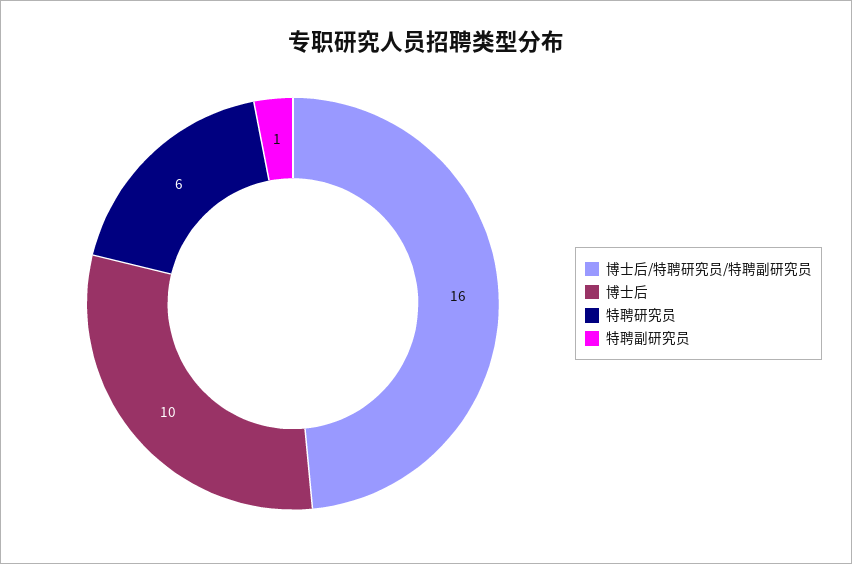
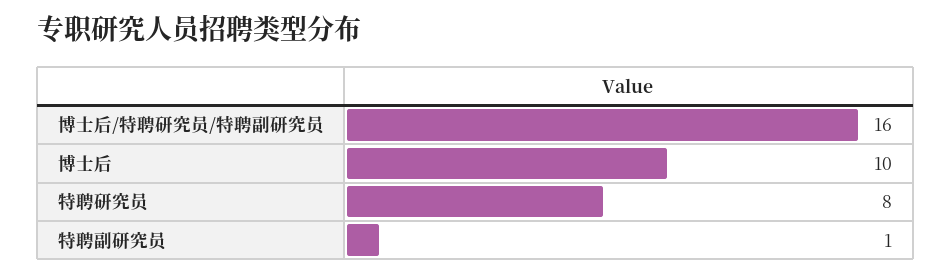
特聘研究员: 6 -> 8

